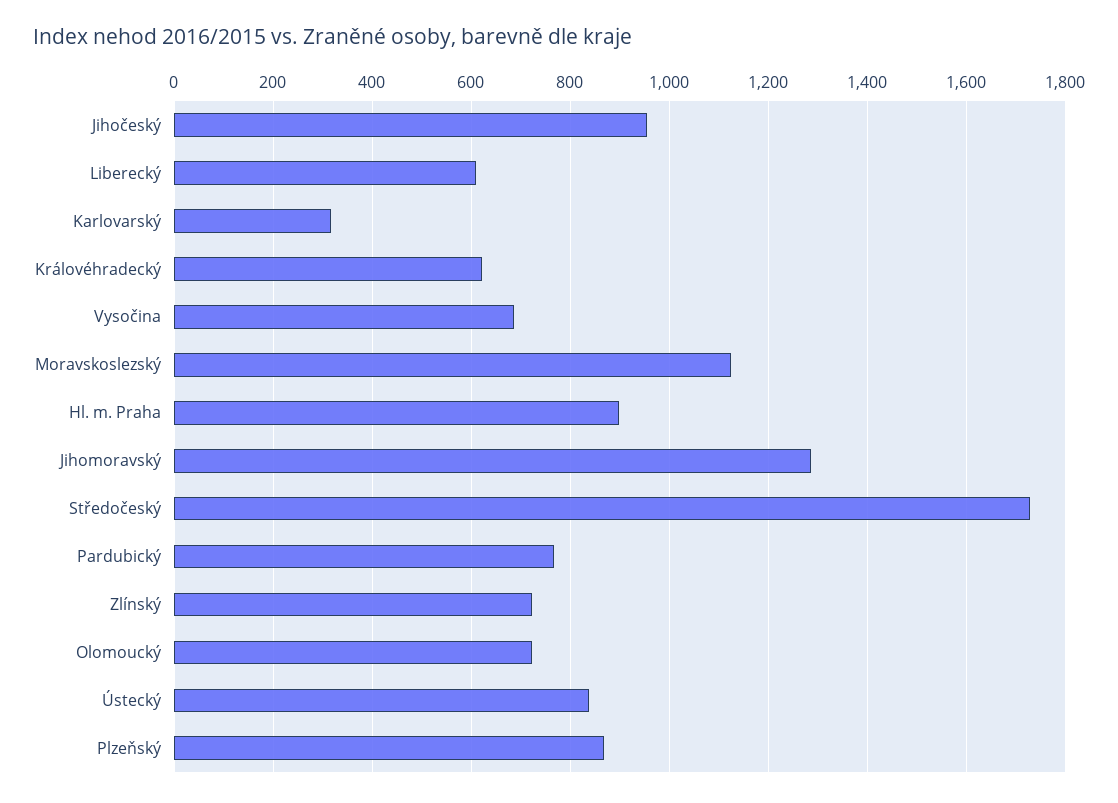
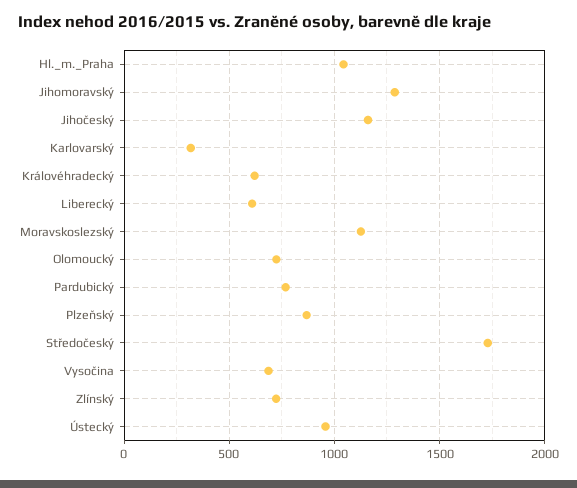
Jihočeský: 960 -> 1150
Hl. m. Praha: 900 -> 1050
Ústecký: 840 -> 950

